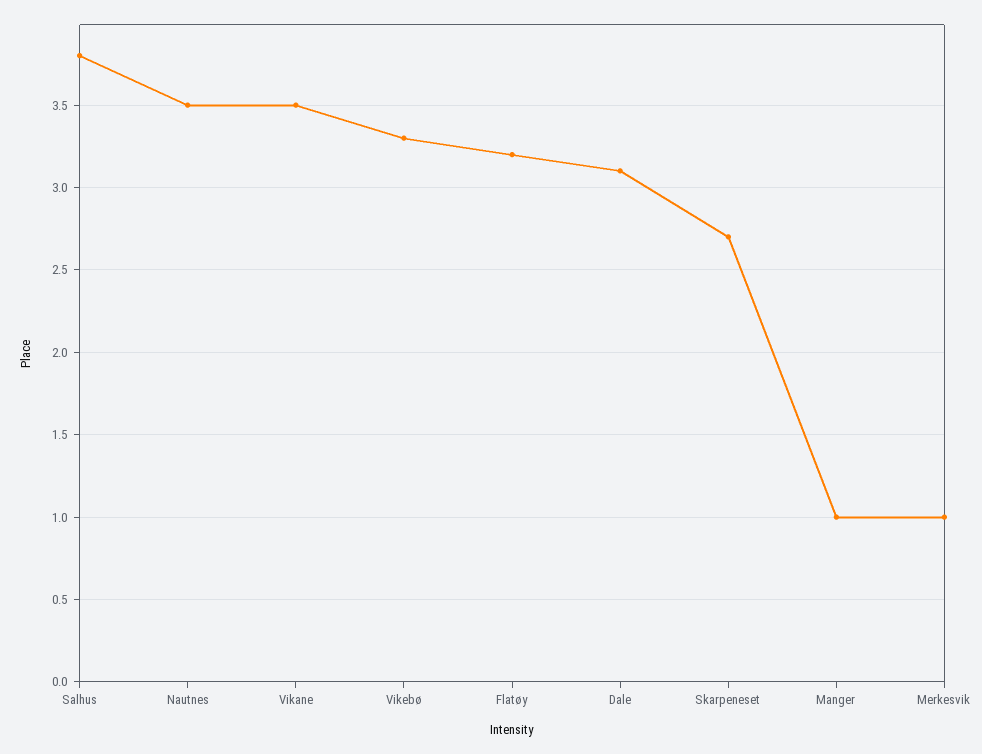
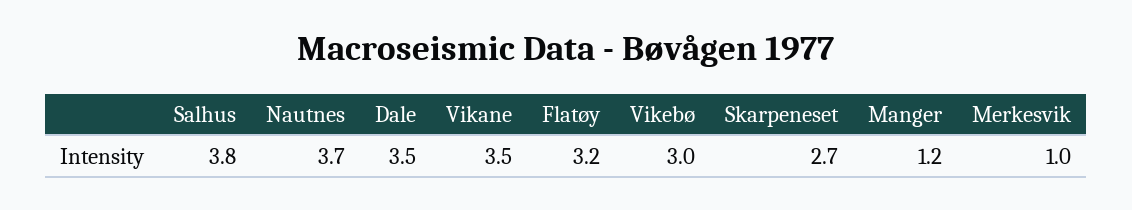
Nautnes: 3.5 -> 3.7
Vikebø: 3.3 -> 3
Dale: 3.1 -> 3.5
Manger: 1 -> 1.2

